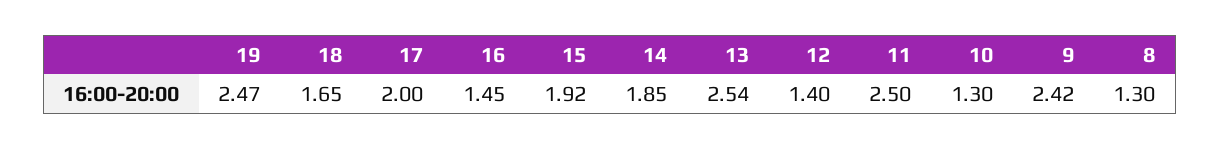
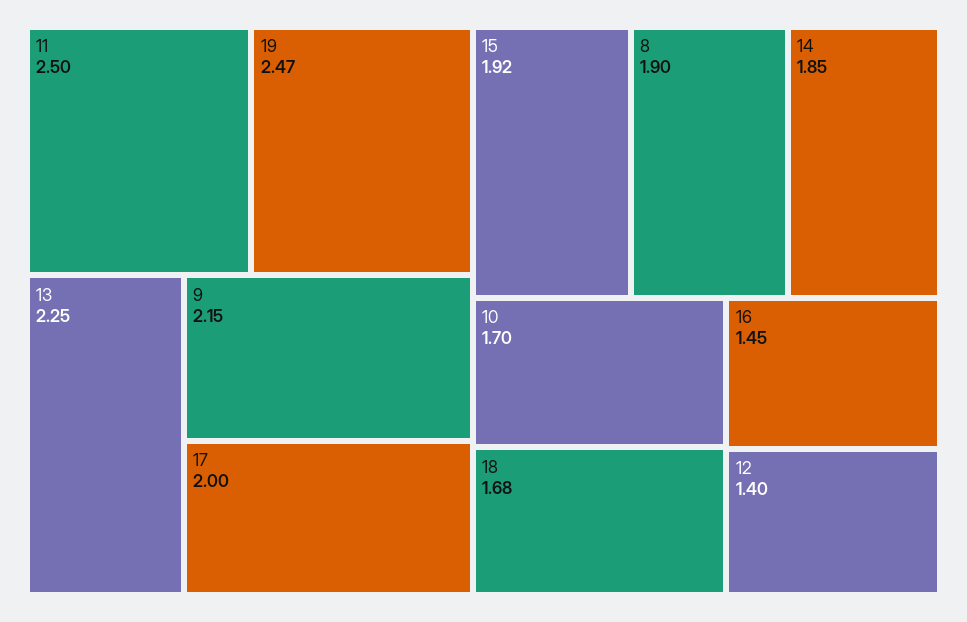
18: 1.65 -> 1.68
13: 2.54 -> 2.25
10: 1.3 -> 1.7
9: 2.42 -> 2.15
8: 1.3 -> 1.9

